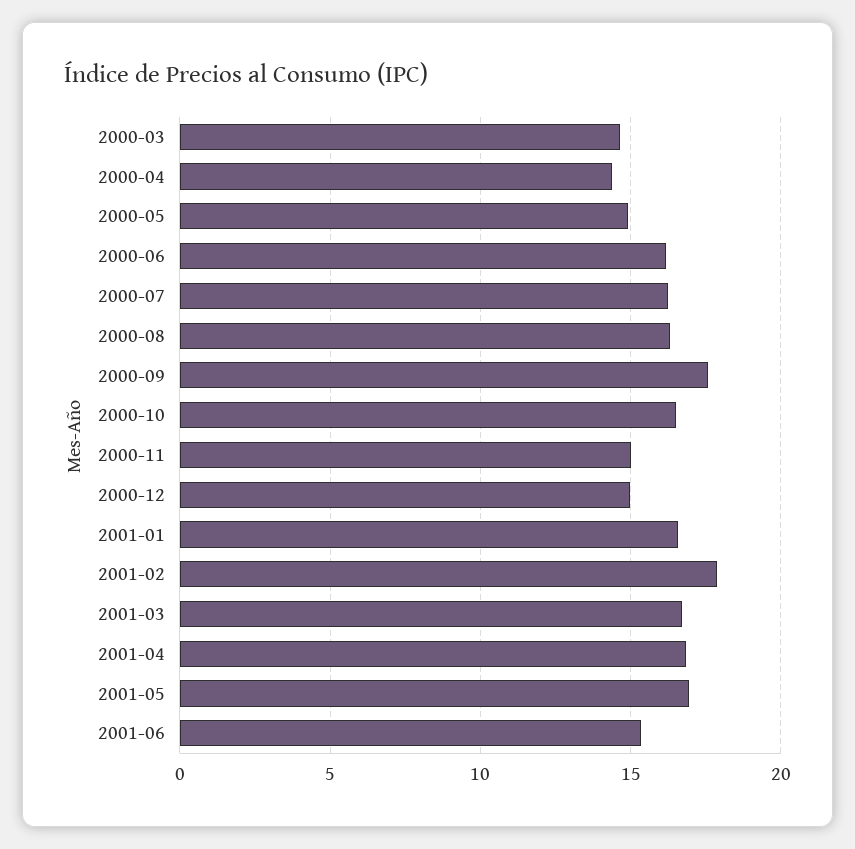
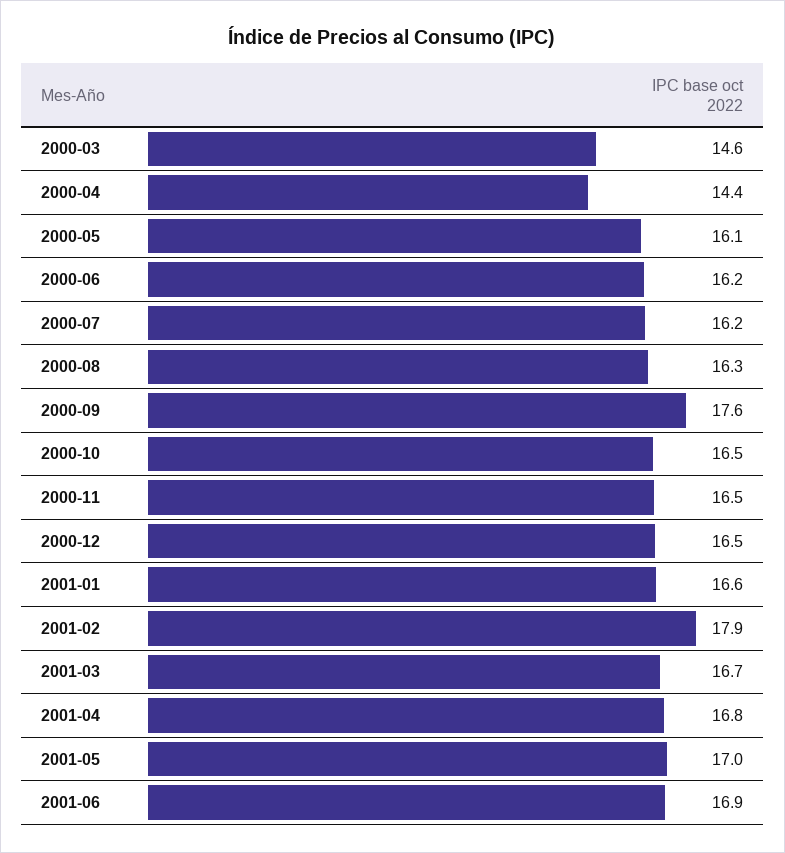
2000-05: 15 -> 16.1
2000-11: 15 -> 16.5
2000-12: 15 -> 16.5
2001-06: 15.5 -> 16.9

